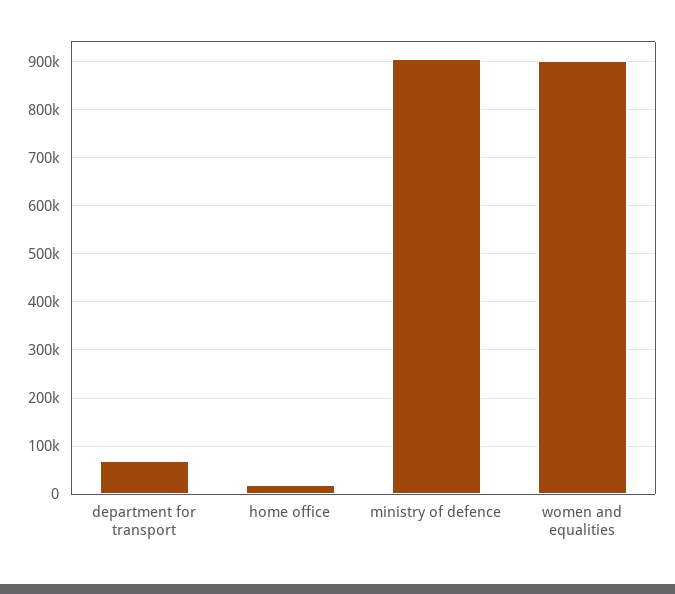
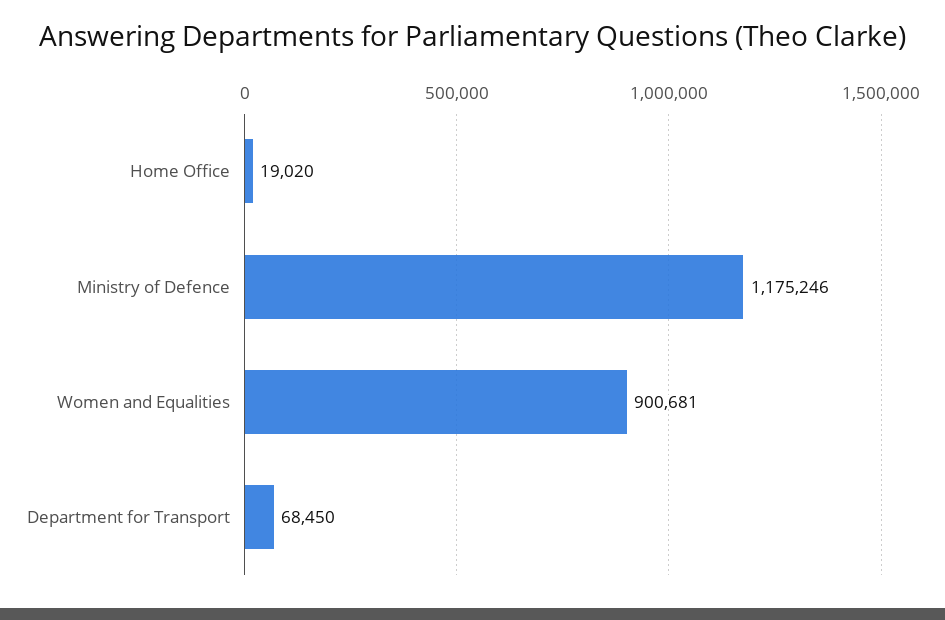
ministry of defence: 900000 -> 1175246

